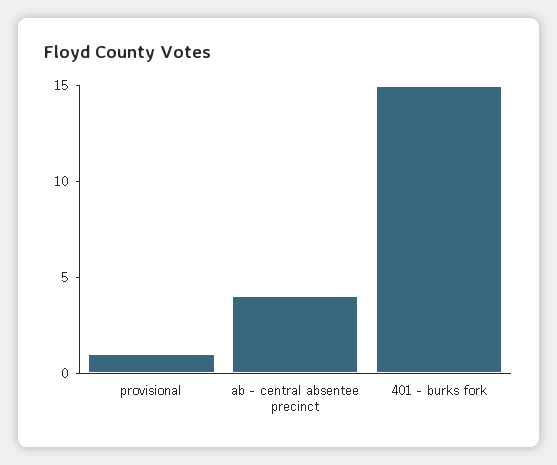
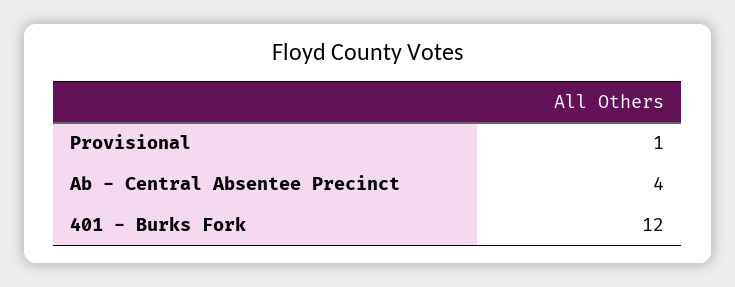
401 - burks fork: 15 -> 12

